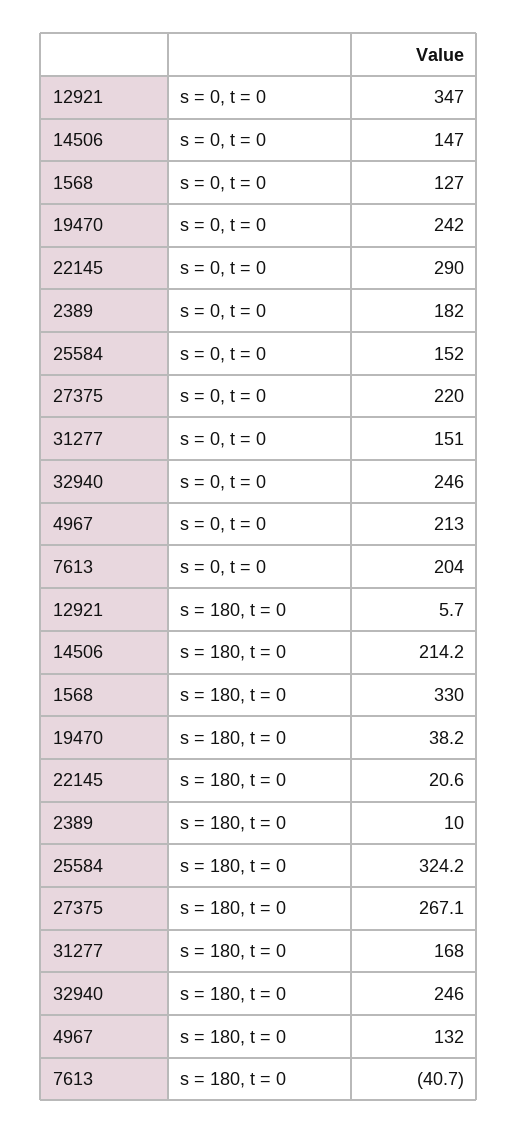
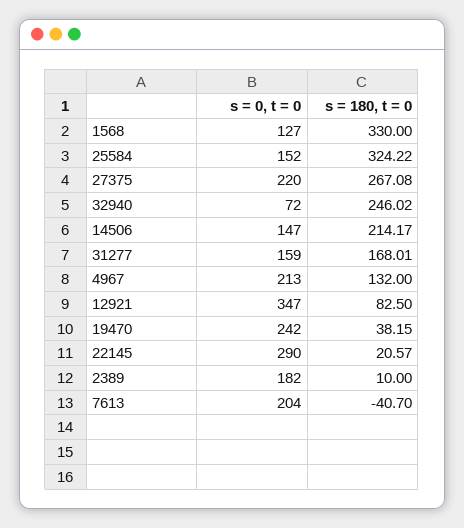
31277, s = 0, t = 0: 151 -> 159
32940, s = 0, t = 0: 246 -> 72
12921, s = 180, t = 0: 5.7 -> 82.5

